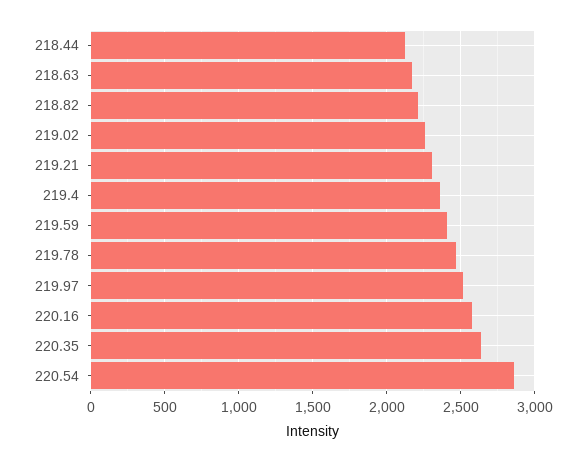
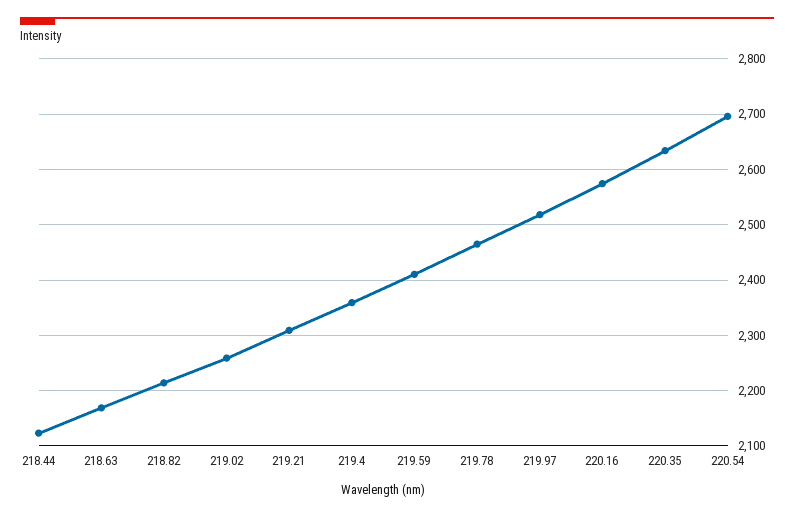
220.54: 2850 -> 2700

